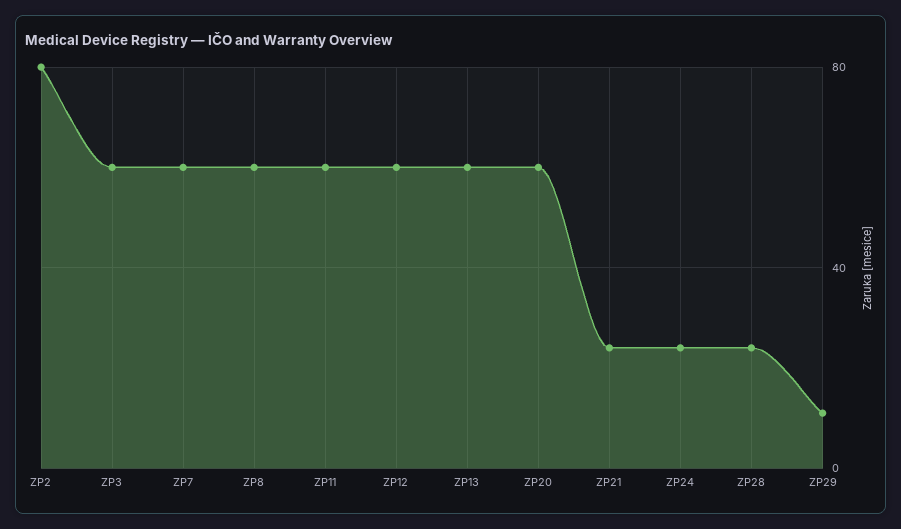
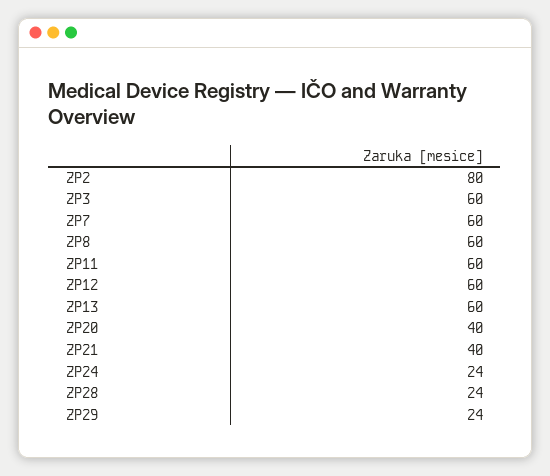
ZP20: 60 -> 40
ZP21: 25 -> 40
ZP29: 10 -> 24

